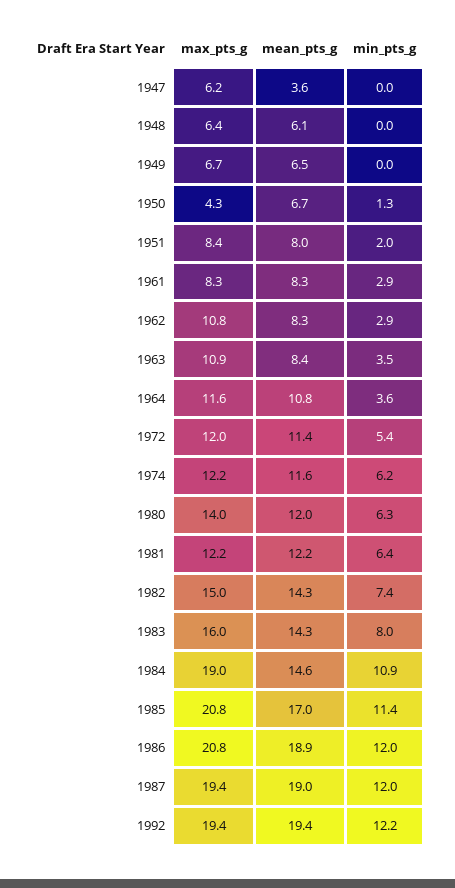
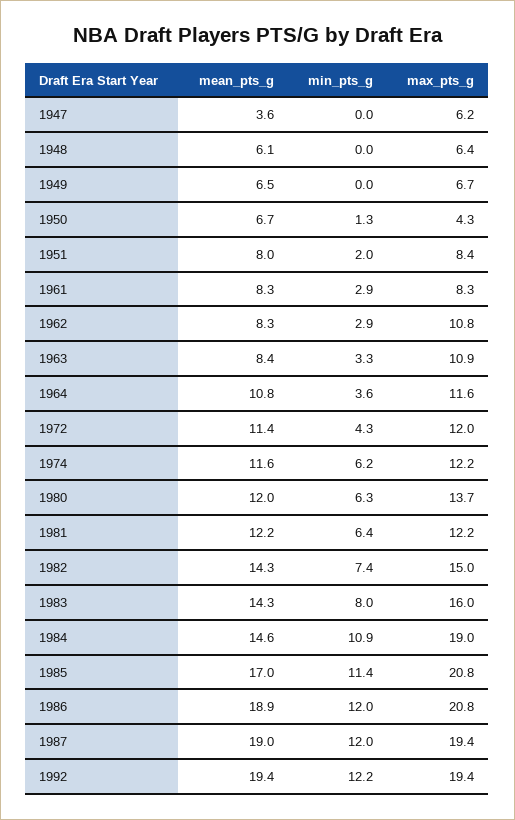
min_pts_g, 1963: 3.5 -> 3.3
min_pts_g, 1972: 5.4 -> 4.3
max_pts_g, 1980: 14 -> 13.7

